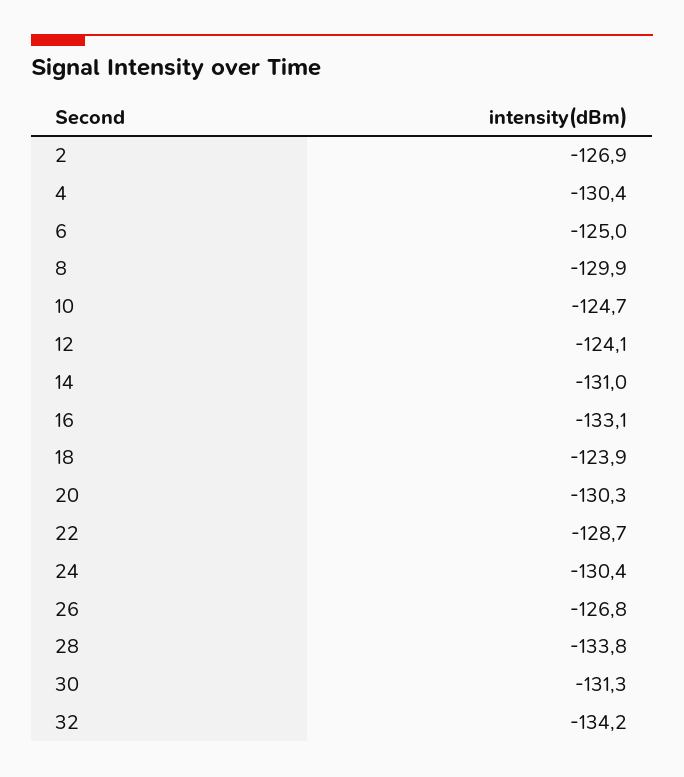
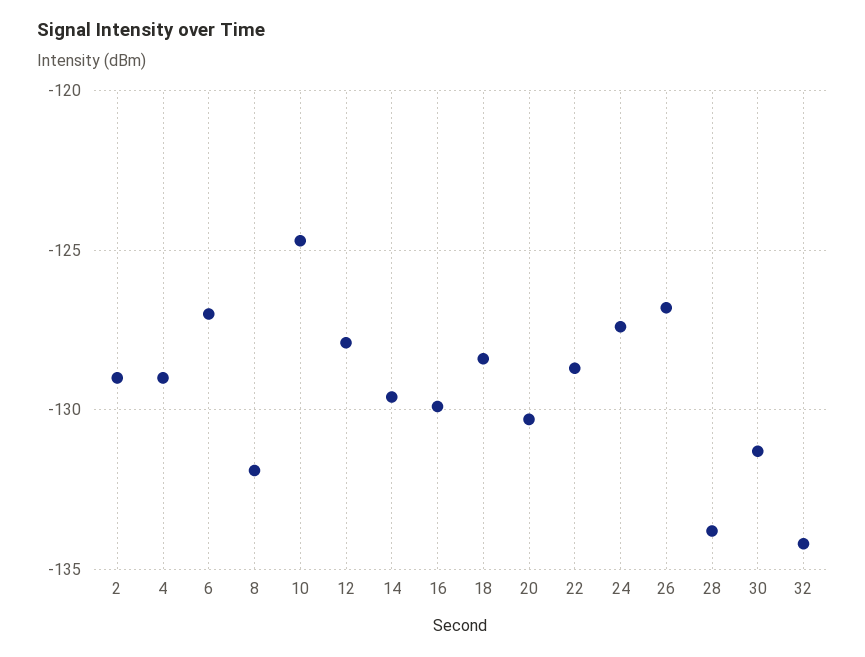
2: -126.9 -> -129
4: -130.4 -> -129
6: -125 -> -127
8: -129.9 -> -132
12: -124.1 -> -128
14: -131 -> -129.5
16: -133.1 -> -130
18: -123.9 -> -128.5
24: -130.4 -> -127.5

